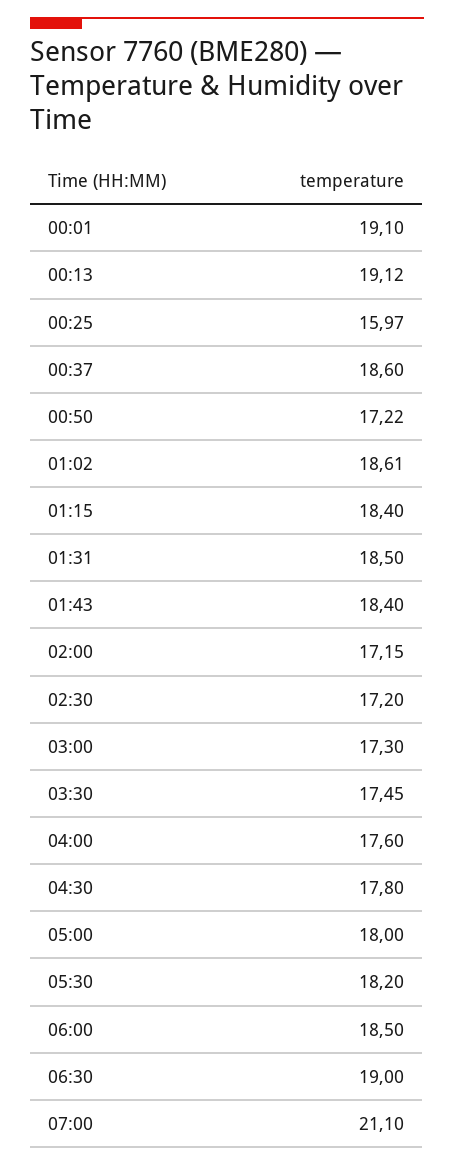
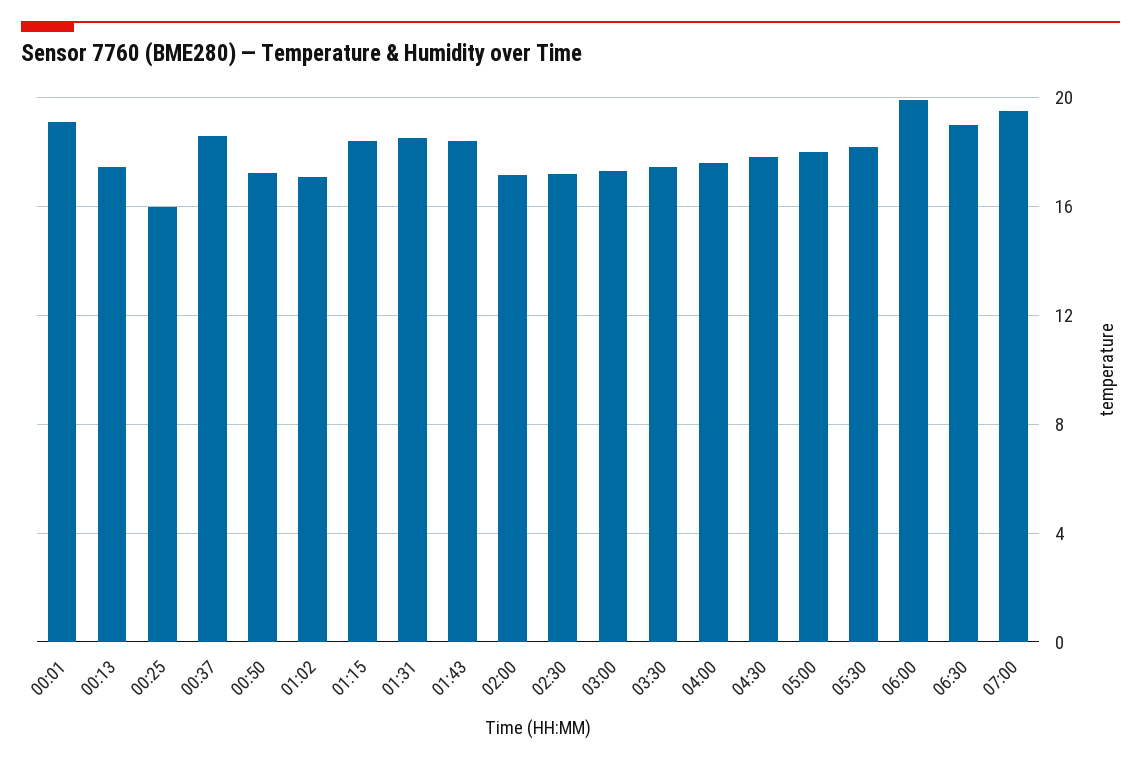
00:13: 19.12 -> 17.5
01:02: 18.61 -> 17
06:00: 18.5 -> 20
07:00: 21.1 -> 19.5

